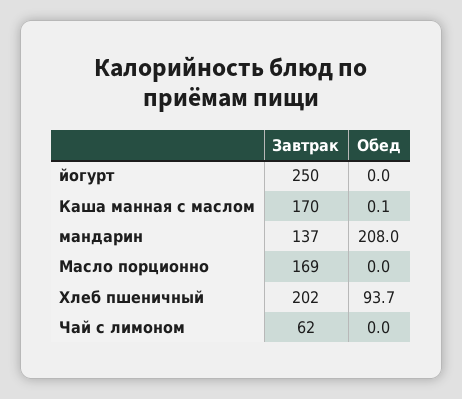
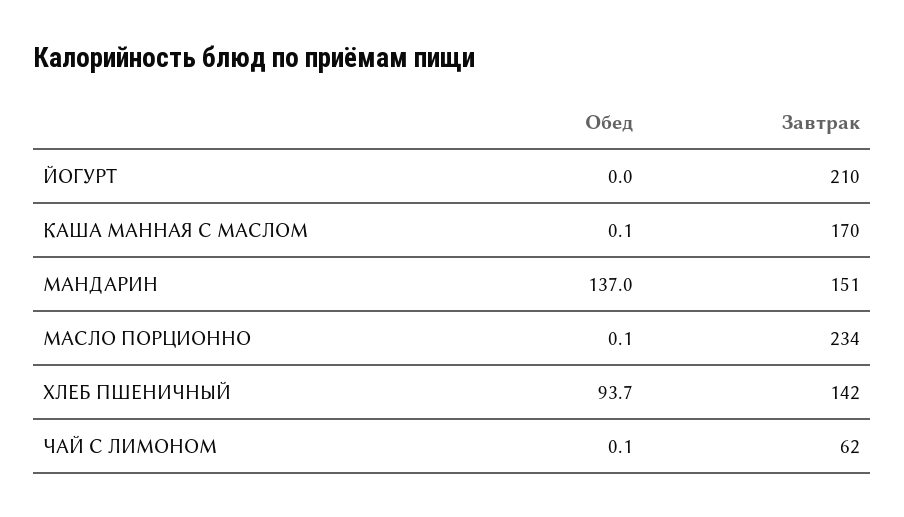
Завтрак, йогурт: 250 -> 210
Завтрак, мандарин: 137 -> 151
Обед, мандарин: 208 -> 137
Завтрак, Масло порционно: 169 -> 234
Обед, Масло порционно: 0 -> 0.1
Завтрак, Хлеб пшеничный: 202 -> 142
Обед, Чай с лимоном: 0 -> 0.1

